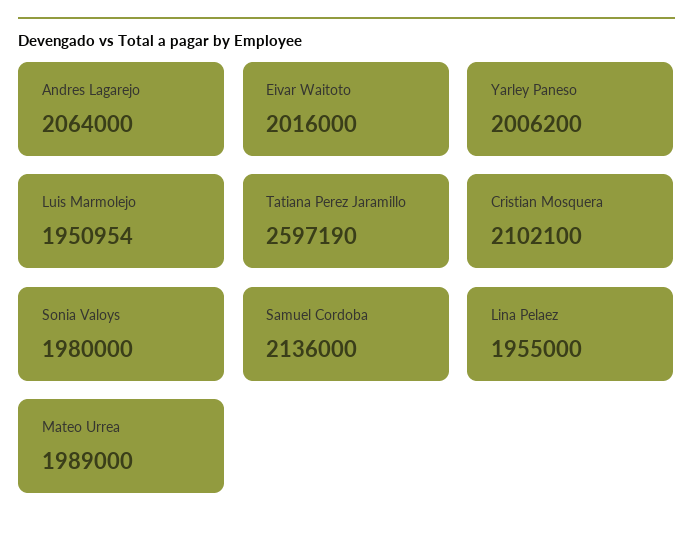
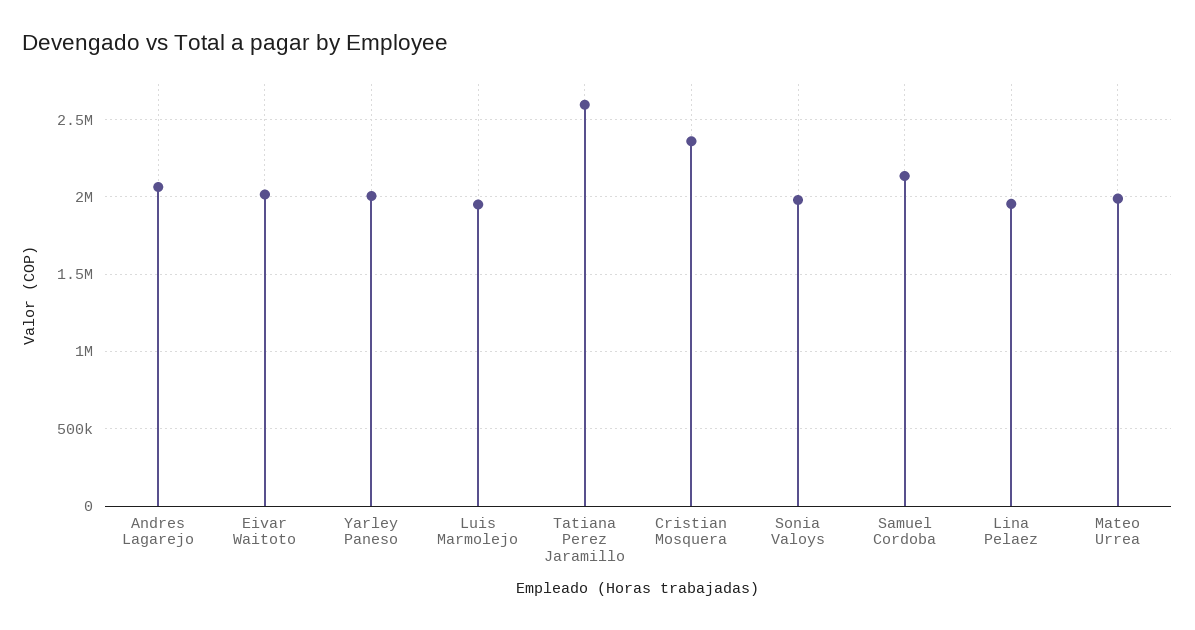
Cristian Mosquera: 2102100 -> 2350000

